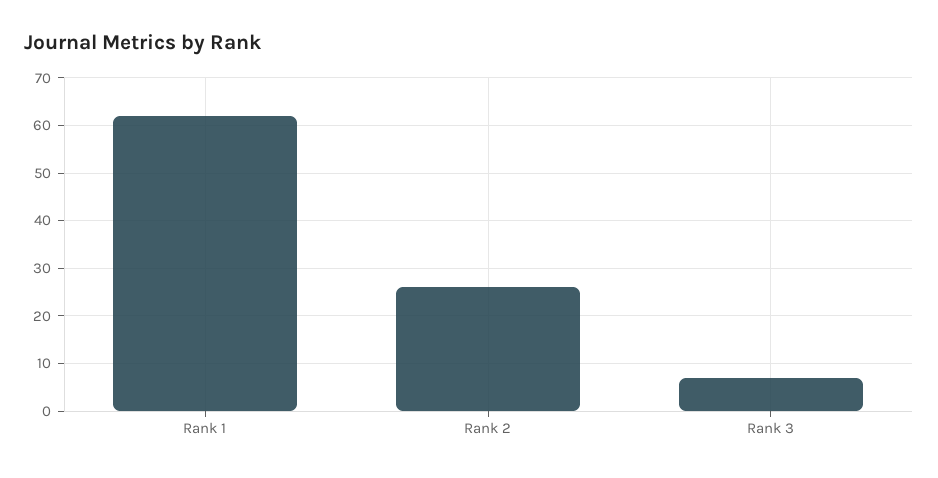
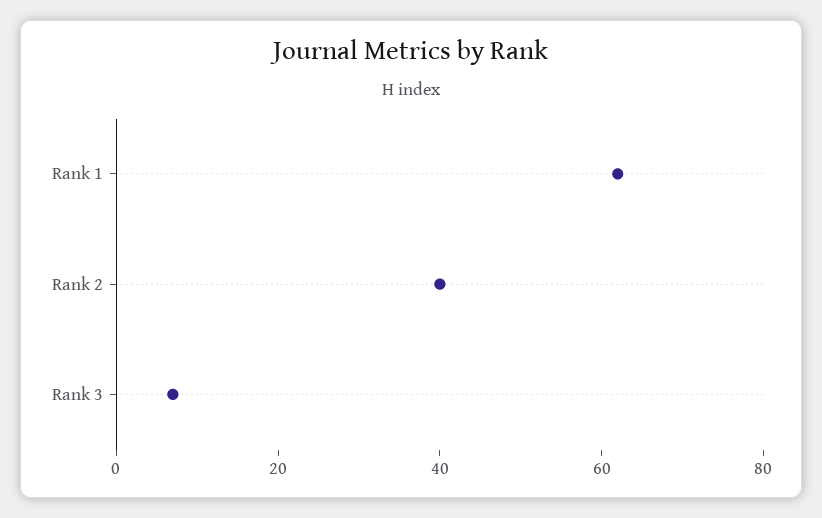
Rank 2: 25 -> 40

